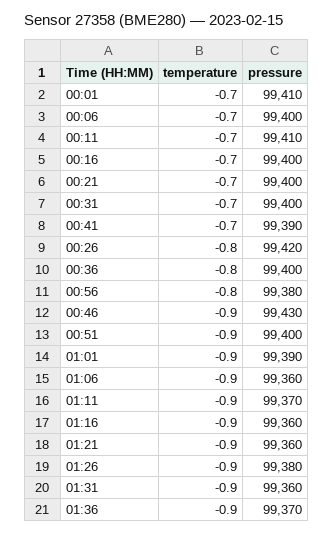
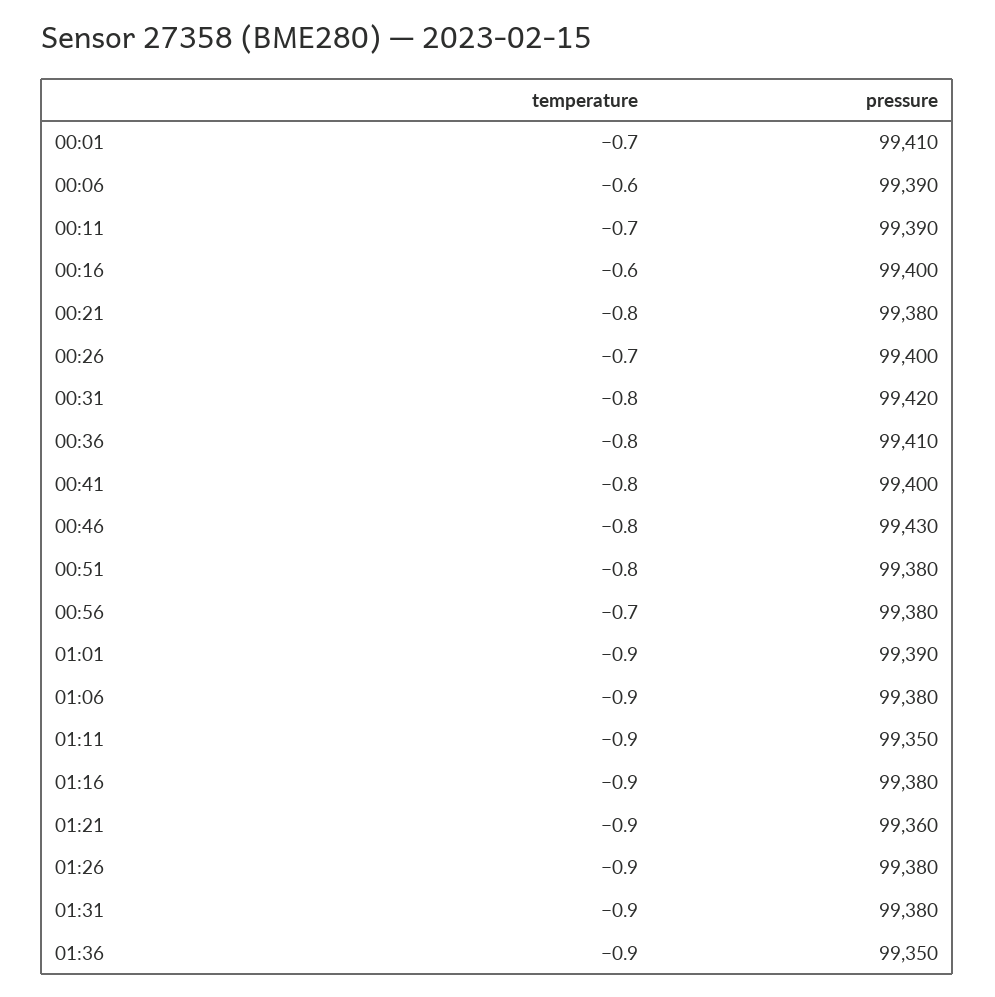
temperature, 00:06: -0.7 -> -0.6
pressure, 00:06: 99400 -> 99390
pressure, 00:11: 99410 -> 99390
temperature, 00:16: -0.7 -> -0.6
temperature, 00:21: -0.7 -> -0.8
pressure, 00:21: 99400 -> 99380
temperature, 00:31: -0.7 -> -0.8
pressure, 00:31: 99400 -> 99420
temperature, 00:41: -0.7 -> -0.8
pressure, 00:41: 99390 -> 99400
temperature, 00:26: -0.8 -> -0.7
pressure, 00:26: 99420 -> 99400
pressure, 00:36: 99400 -> 99410
temperature, 00:56: -0.8 -> -0.7
temperature, 00:46: -0.9 -> -0.8
temperature, 00:51: -0.9 -> -0.8
pressure, 00:51: 99400 -> 99380
pressure, 01:06: 99360 -> 99380
pressure, 01:11: 99370 -> 99350
pressure, 01:16: 99360 -> 99380
pressure, 01:31: 99360 -> 99380
pressure, 01:36: 99370 -> 99350

